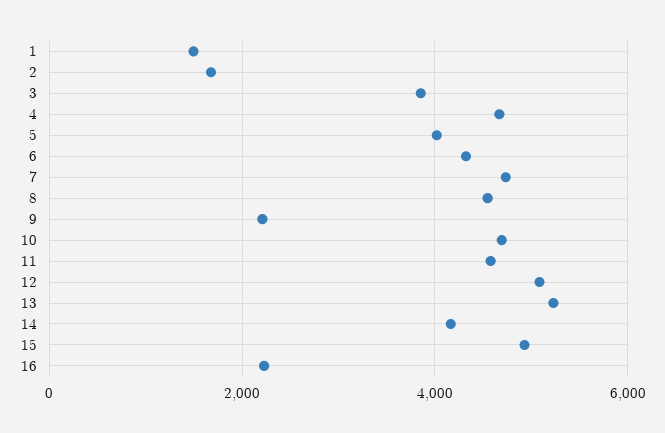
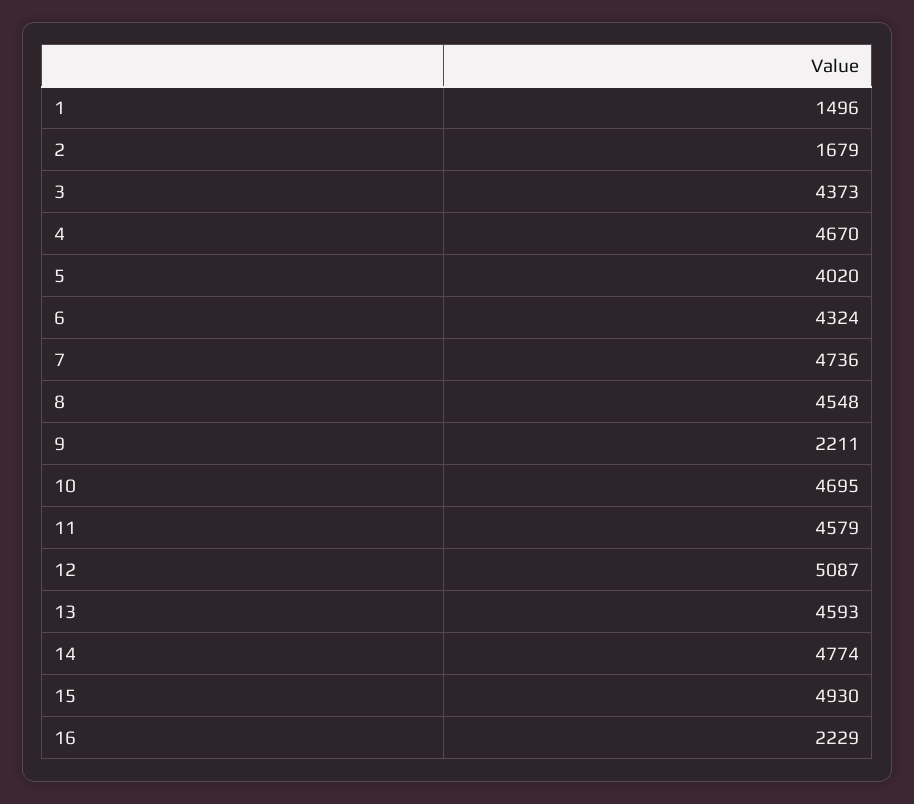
3: 3800 -> 4373
13: 5200 -> 4593
14: 4200 -> 4774

